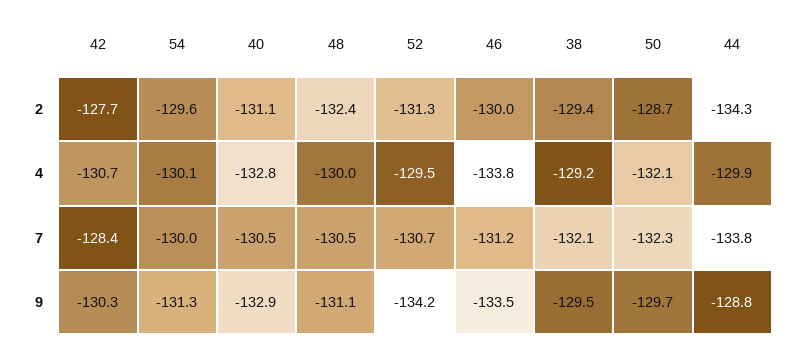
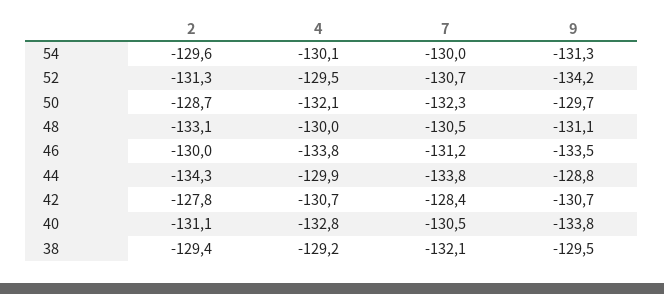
42, 2: -127.7 -> -127.8
48, 2: -132.4 -> -133.1
42, 9: -130.3 -> -130.7
40, 9: -132.9 -> -133.8

